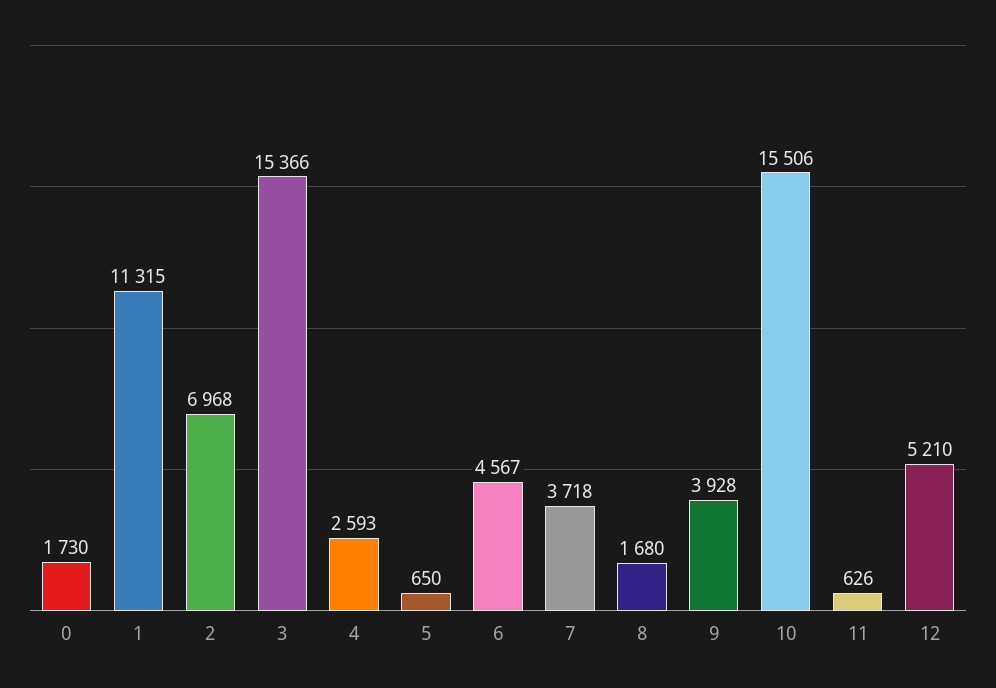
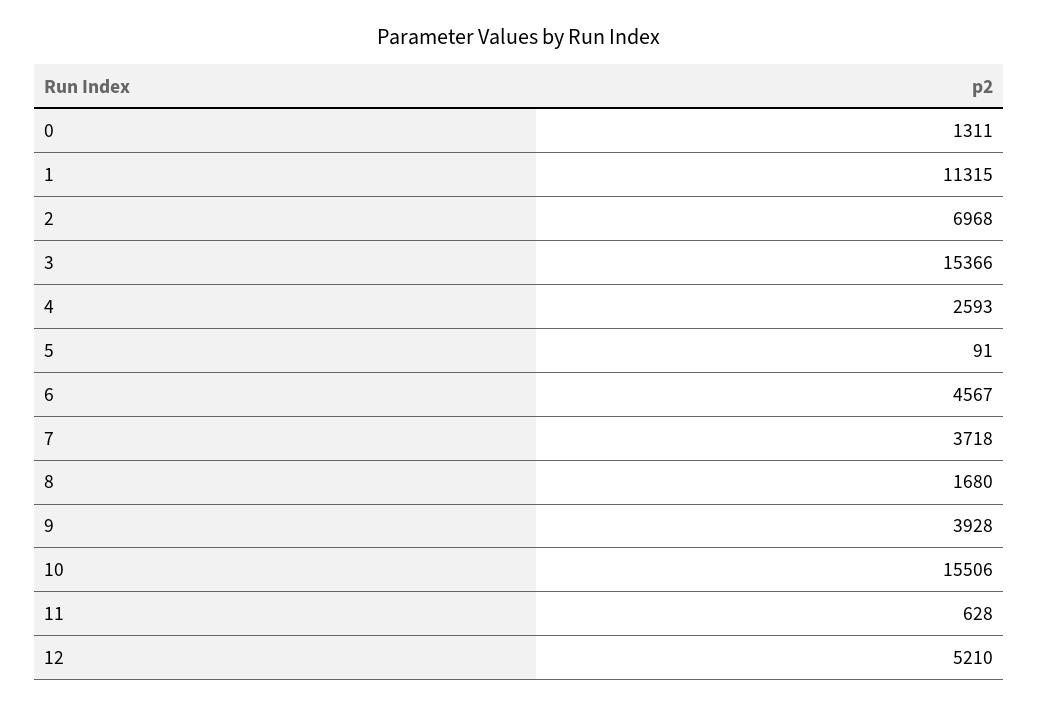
0: 1730 -> 1311
5: 650 -> 91
11: 626 -> 628

